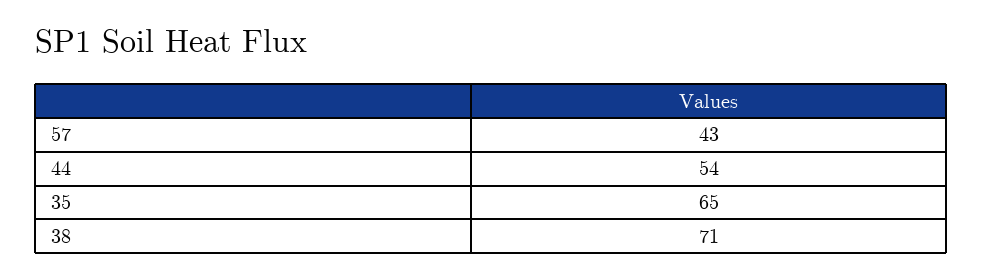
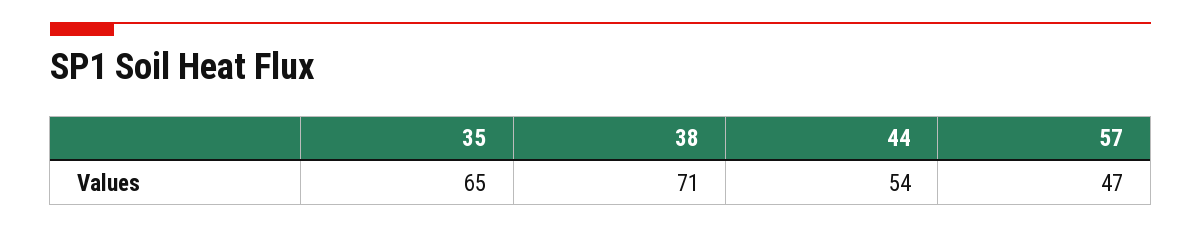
57: 43 -> 47

